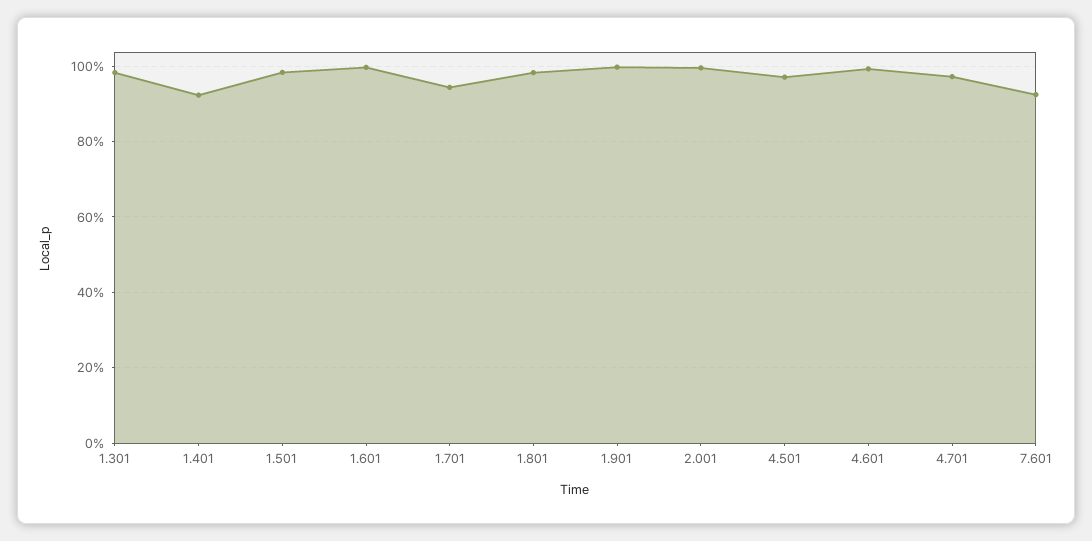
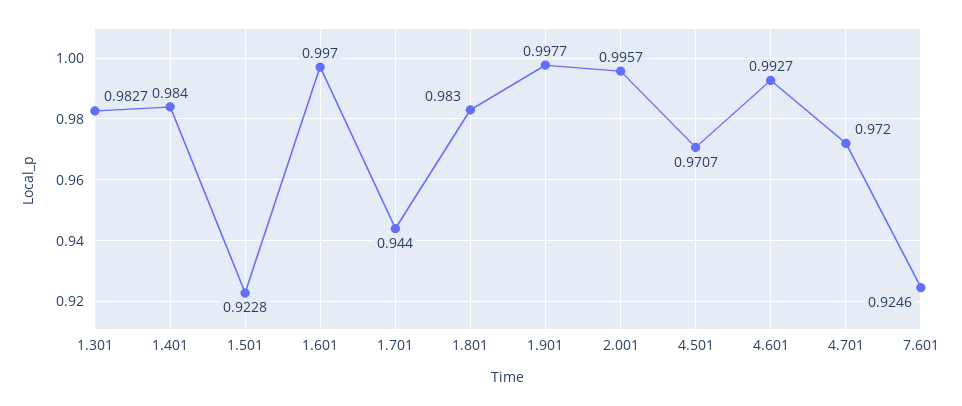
1.401: 0.92 -> 0.984
1.501: 0.98 -> 0.9228

